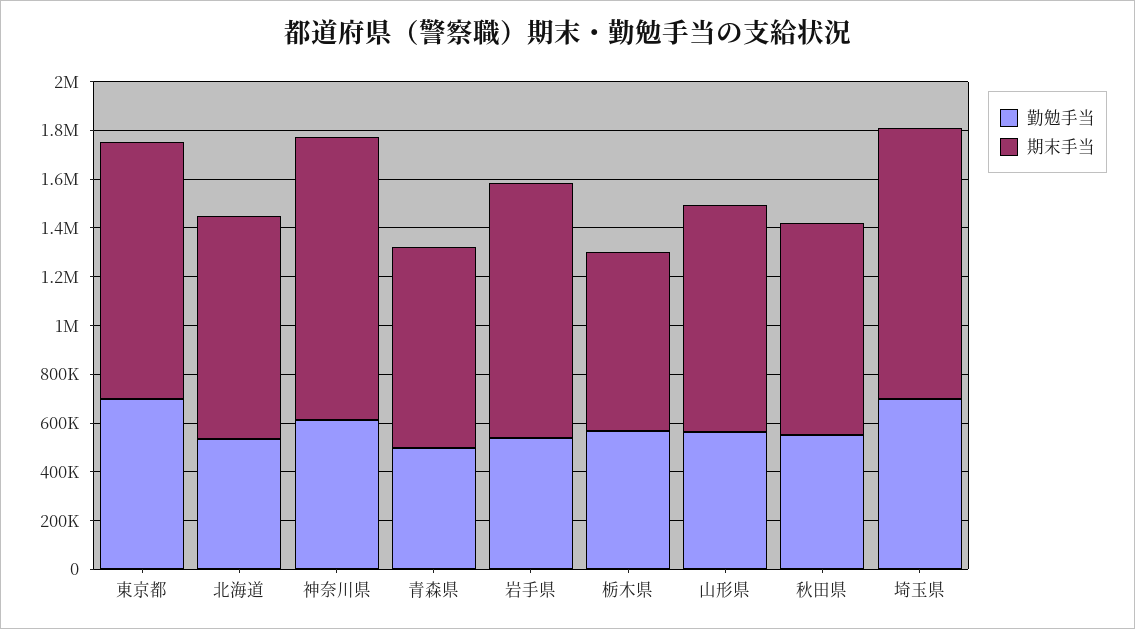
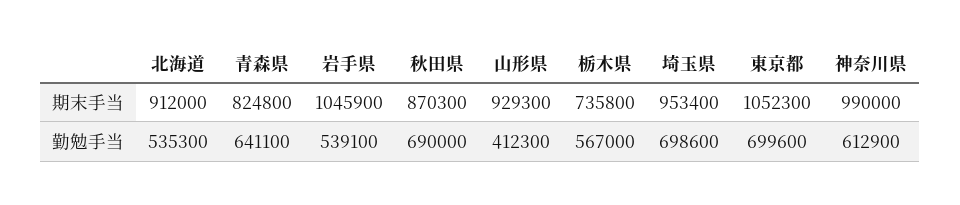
期末手当, 神奈川県: 1150000 -> 990000
勤勉手当, 青森県: 500000 -> 641100
勤勉手当, 山形県: 550000 -> 412300
勤勉手当, 秋田県: 550000 -> 690000
期末手当, 埼玉県: 1100000 -> 953400

